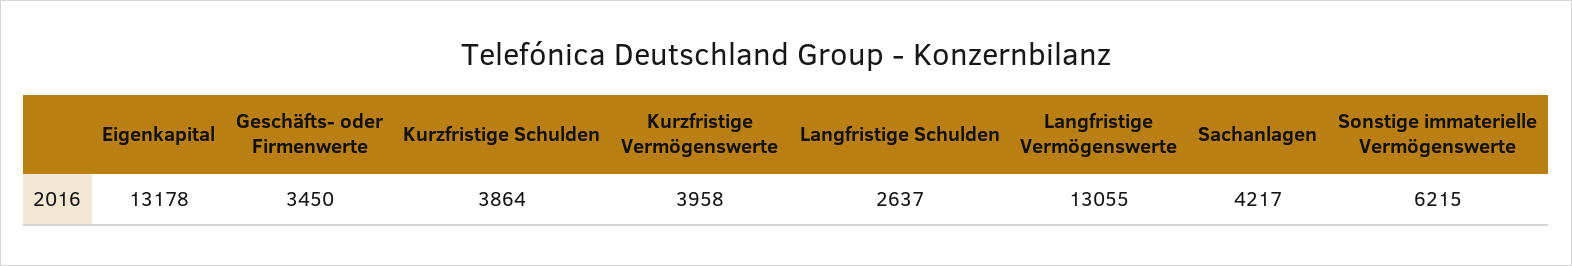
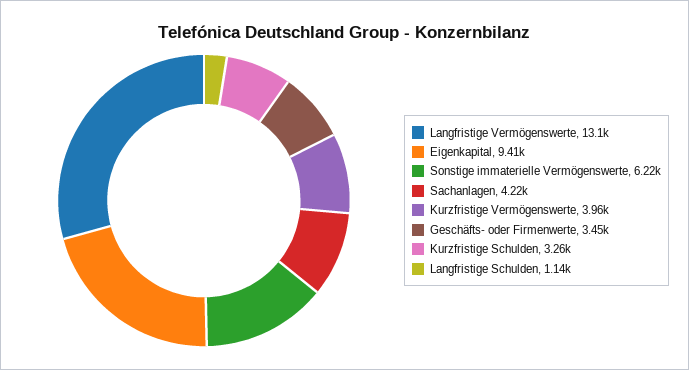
Eigenkapital: 13178 -> 9410
Kurzfristige Schulden: 3864 -> 3260
Langfristige Schulden: 2637 -> 1140

